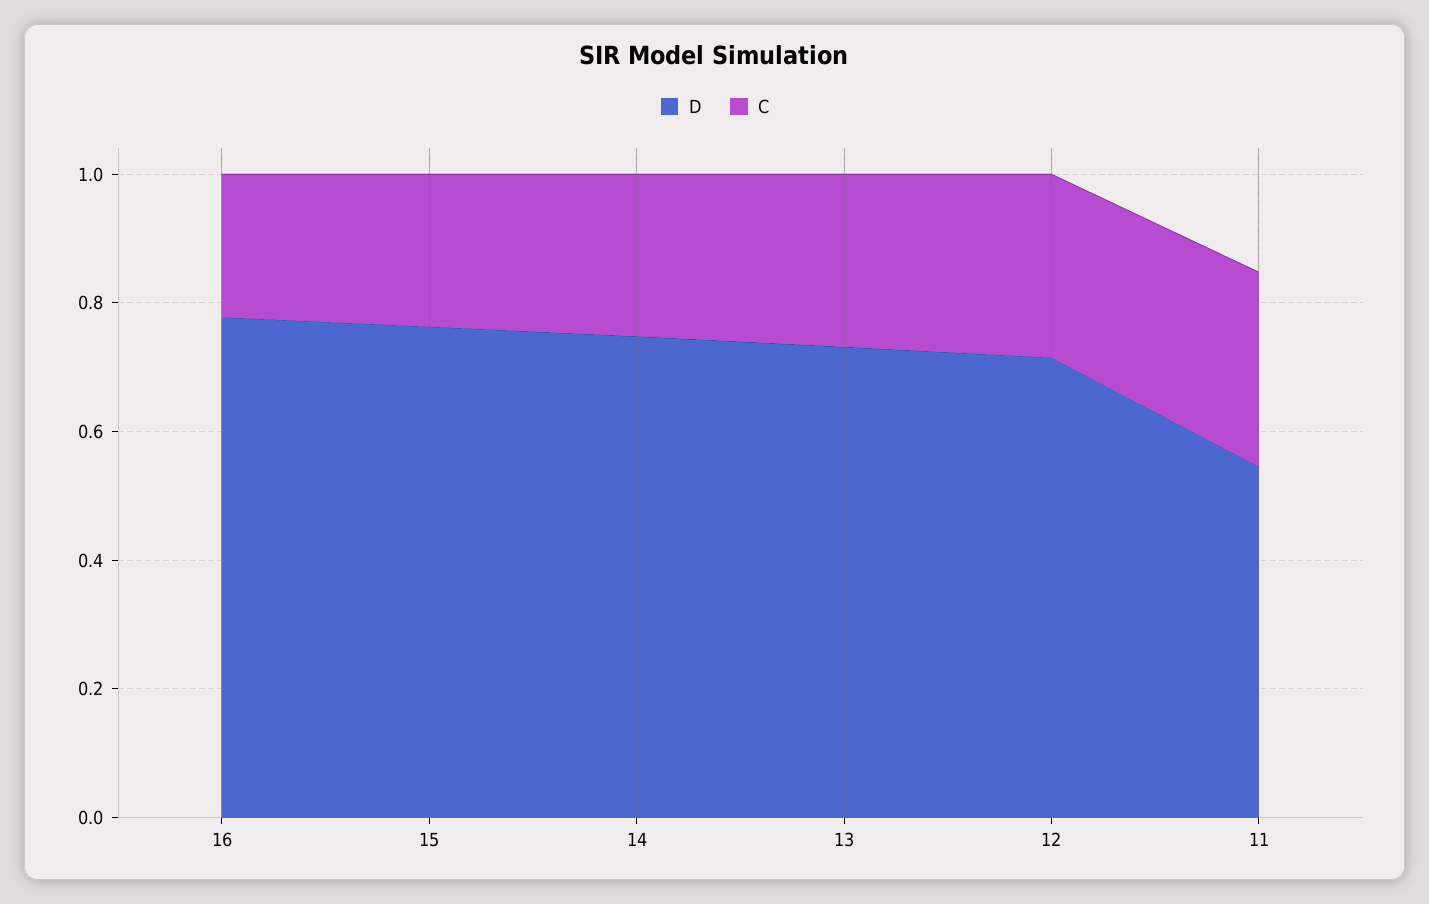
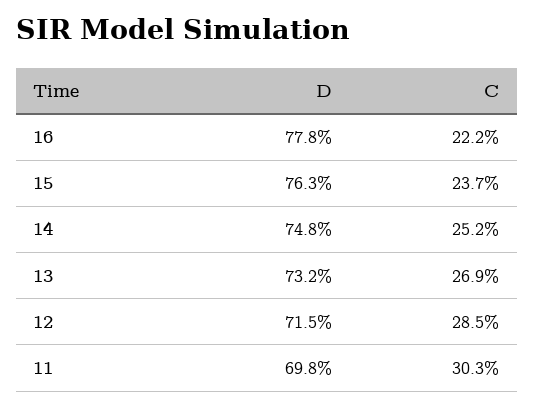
D, 11: 0.55 -> 0.698

